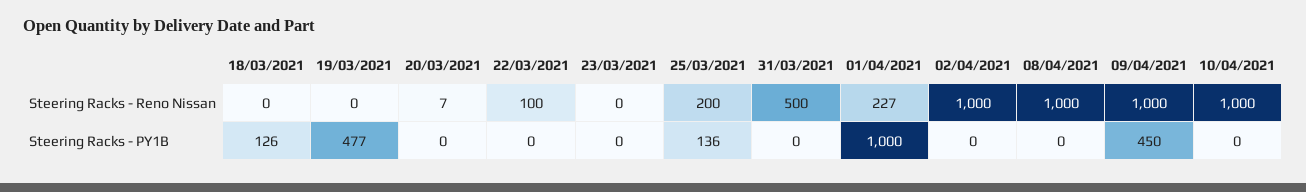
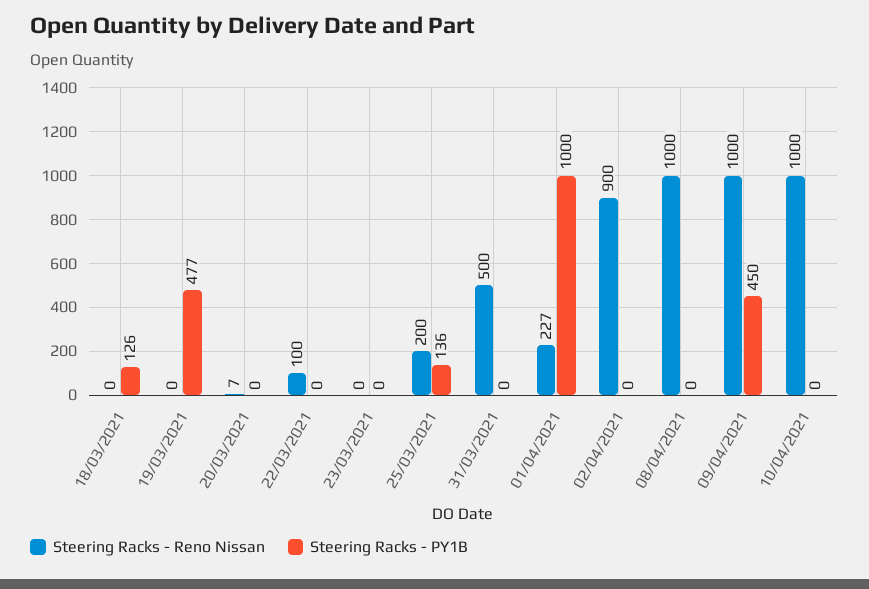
Steering Racks - Reno Nissan, 02/04/2021: 1000 -> 900

